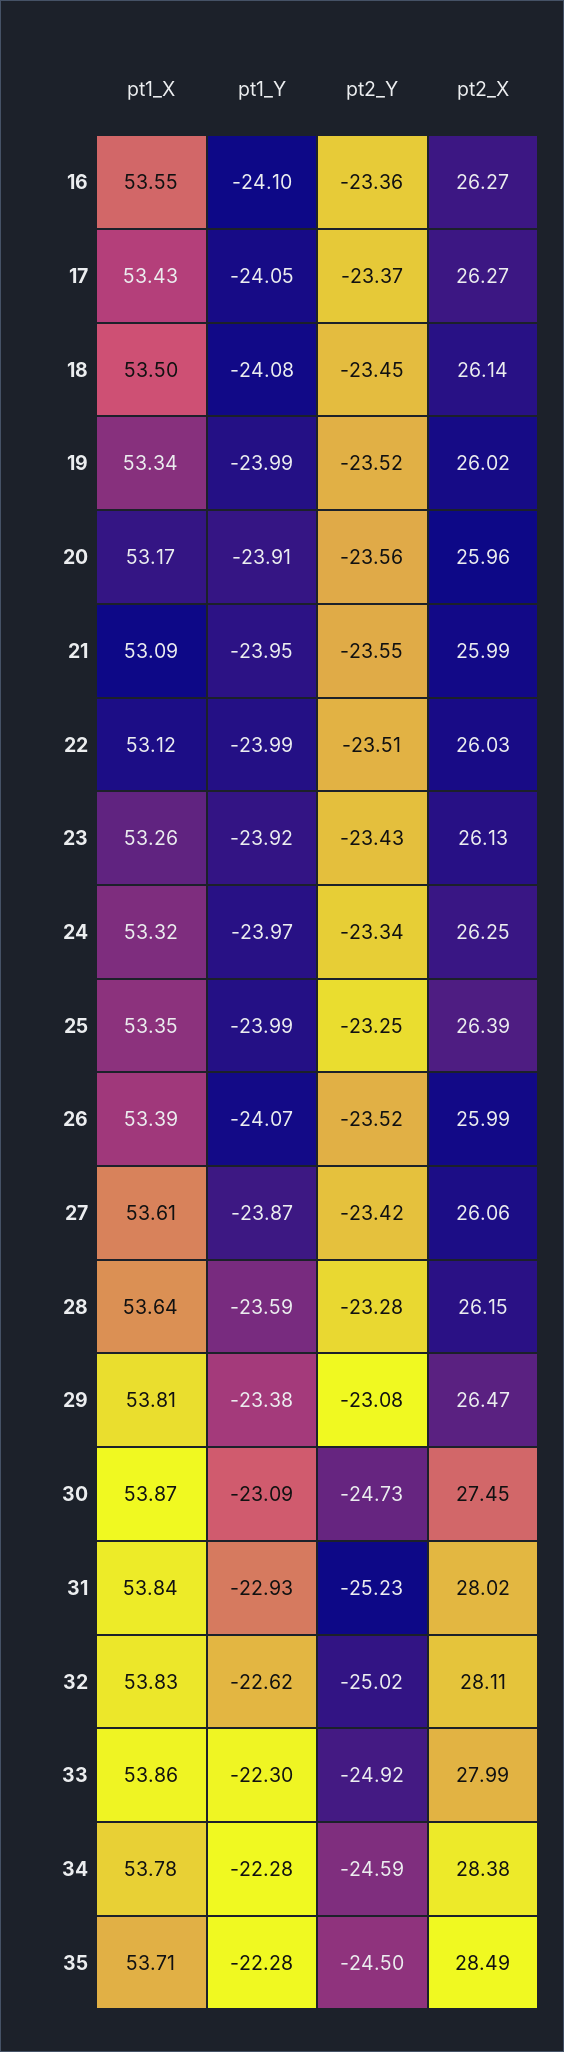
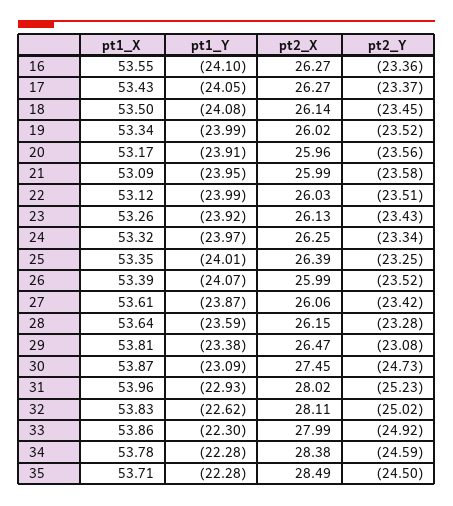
pt2_Y, 21: -23.55 -> -23.58
pt1_Y, 25: -23.99 -> -24.01
pt1_X, 31: 53.84 -> 53.96

